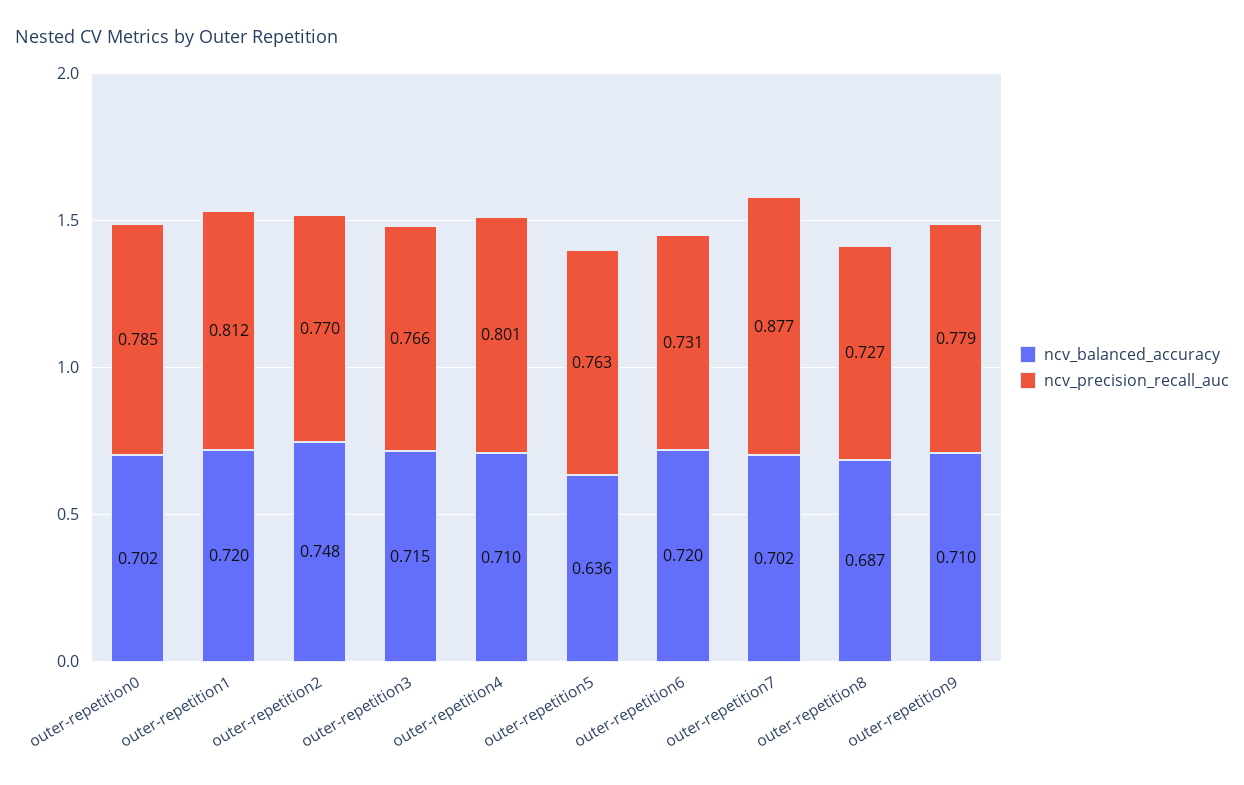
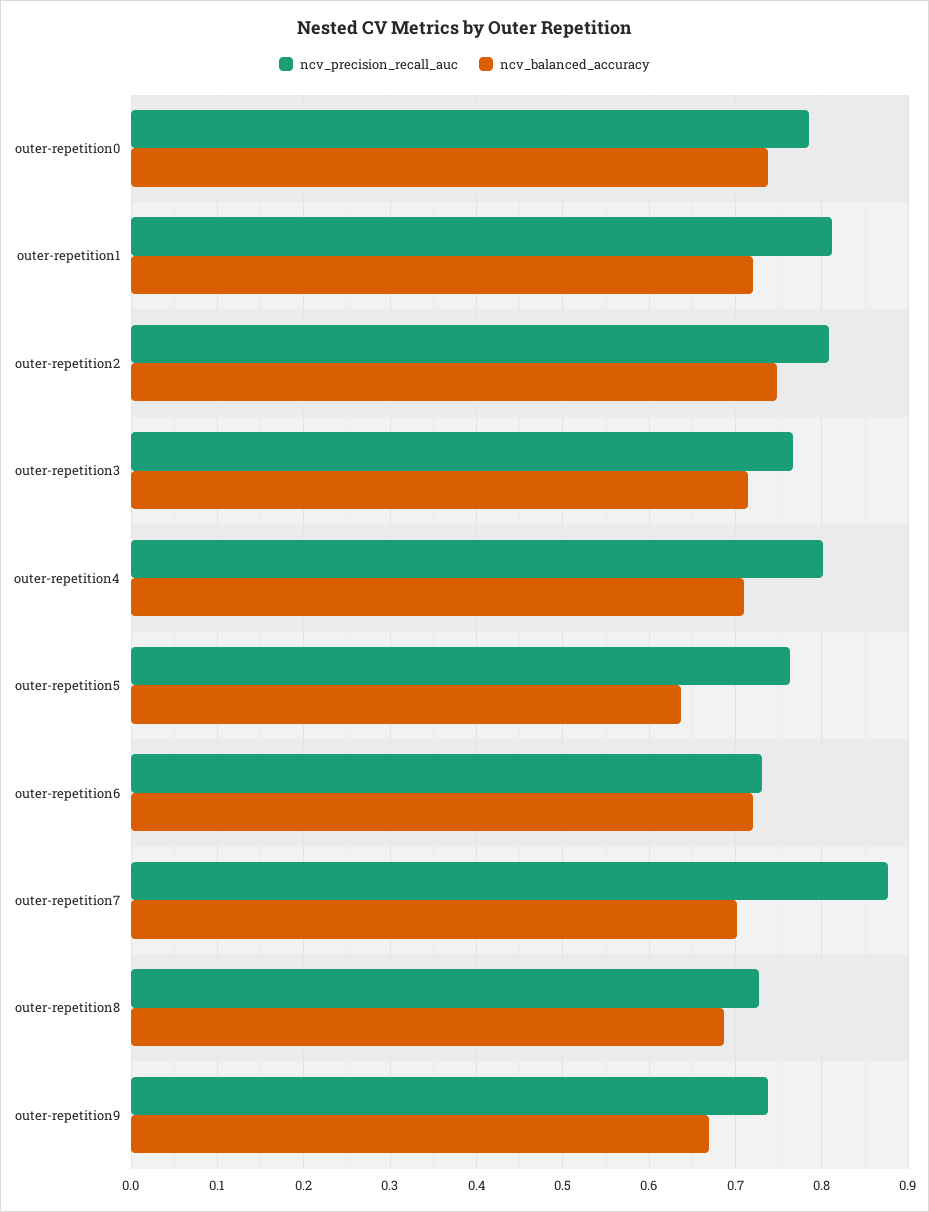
ncv_balanced_accuracy, outer-repetition0: 0.702 -> 0.74
ncv_precision_recall_auc, outer-repetition2: 0.77 -> 0.81
ncv_balanced_accuracy, outer-repetition9: 0.71 -> 0.67
ncv_precision_recall_auc, outer-repetition9: 0.779 -> 0.74

